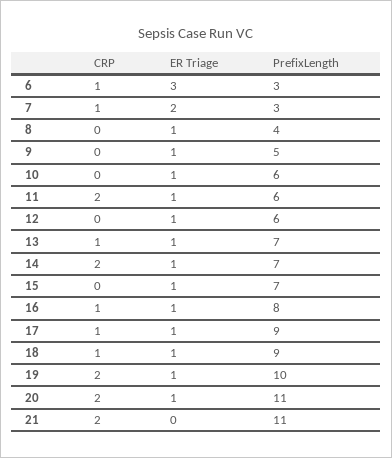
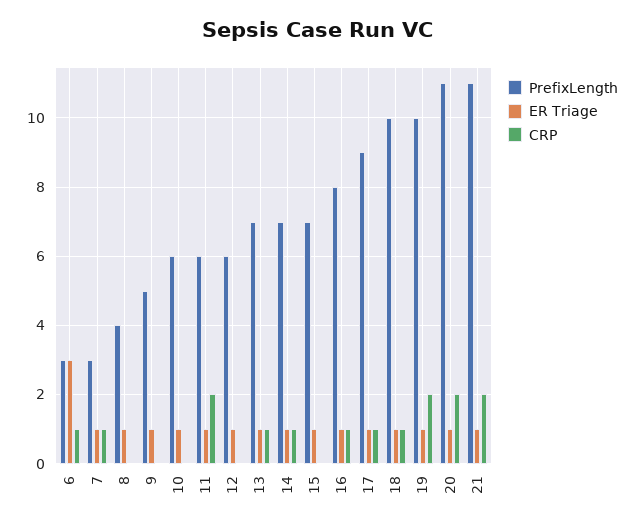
ER Triage, 7: 2 -> 1
CRP, 14: 2 -> 1
PrefixLength, 18: 9 -> 10
ER Triage, 21: 0 -> 1

